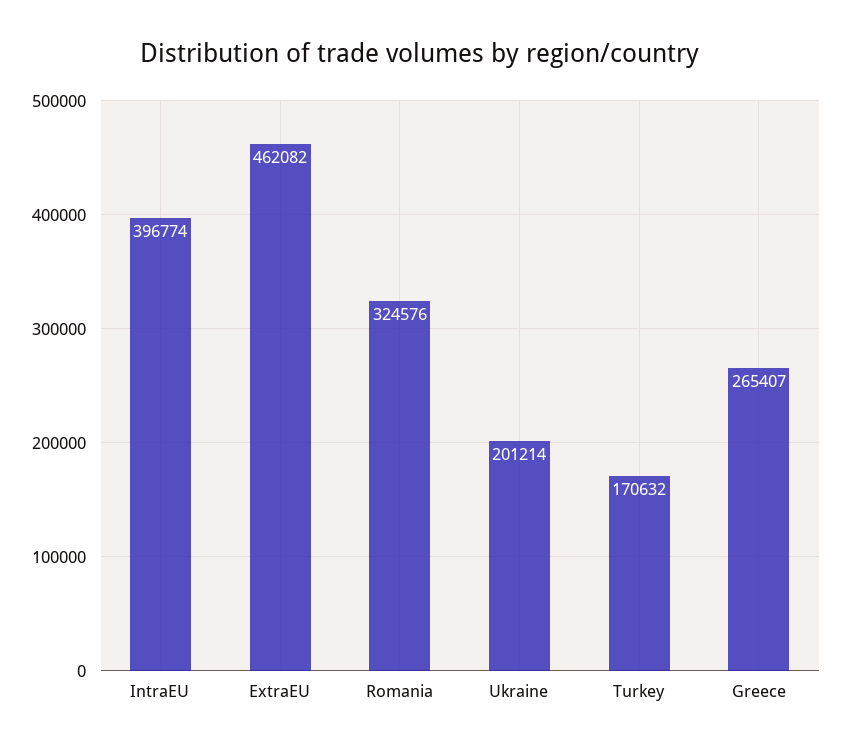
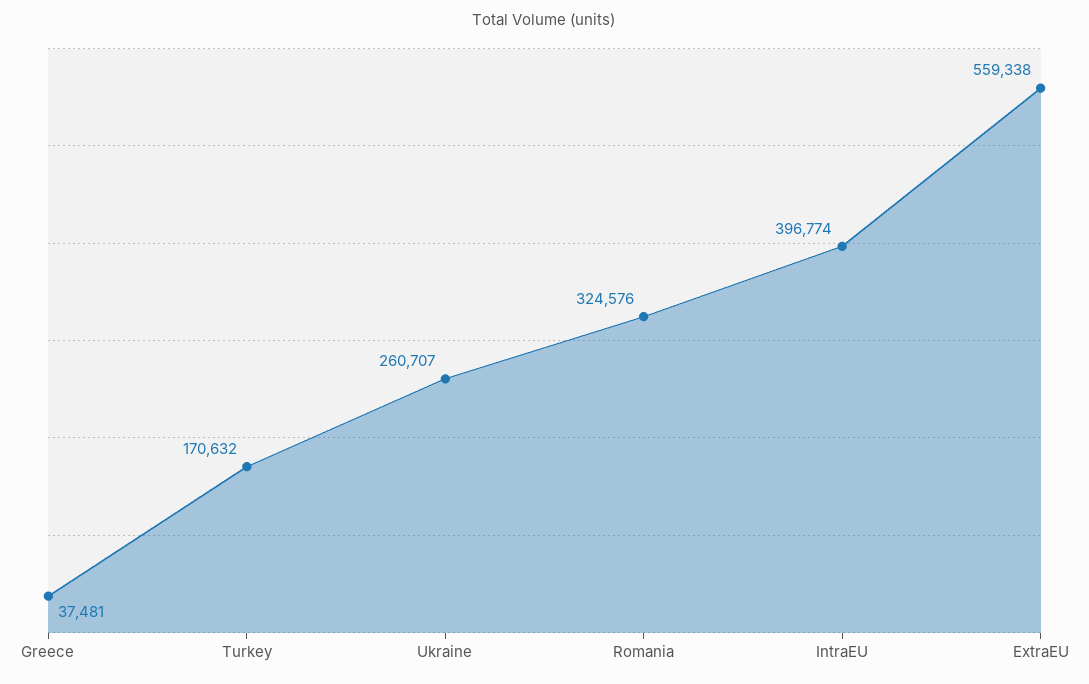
ExtraEU: 462082 -> 559338
Ukraine: 201214 -> 260707
Greece: 265407 -> 37481

